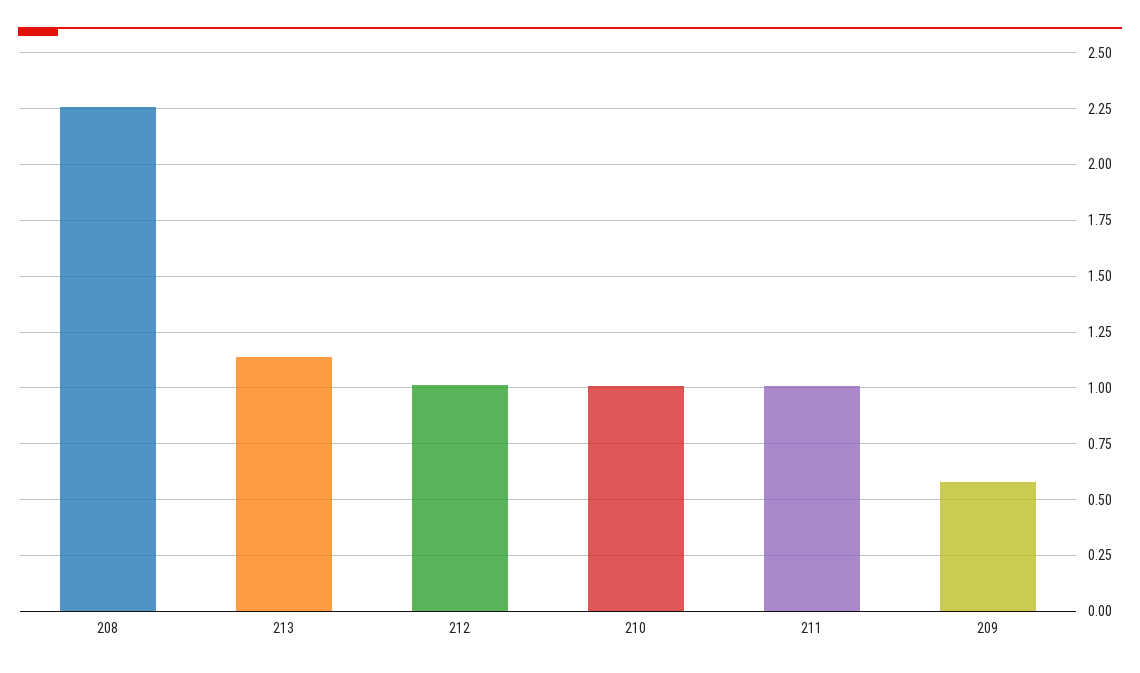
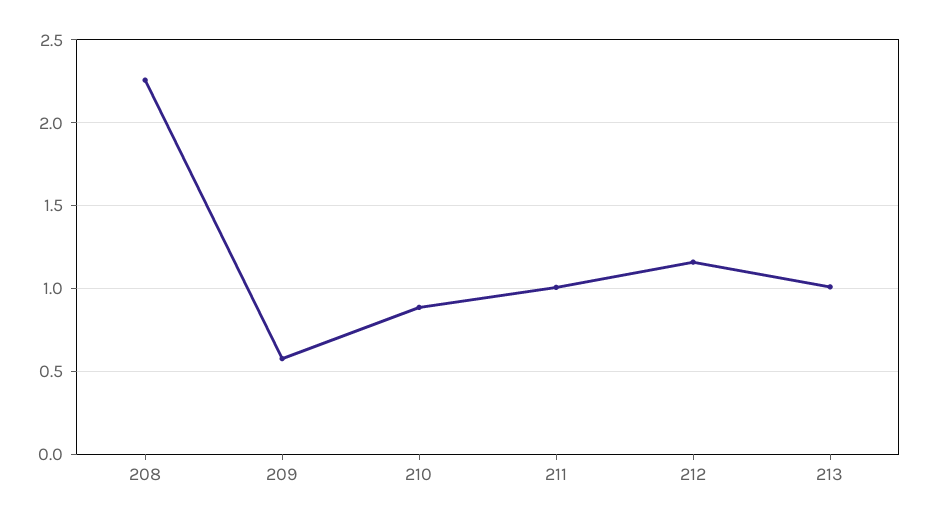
213: 1.15 -> 1
212: 1 -> 1.15
210: 1 -> 0.9

